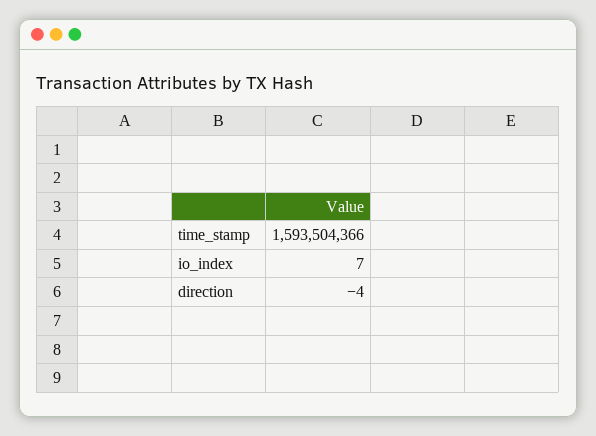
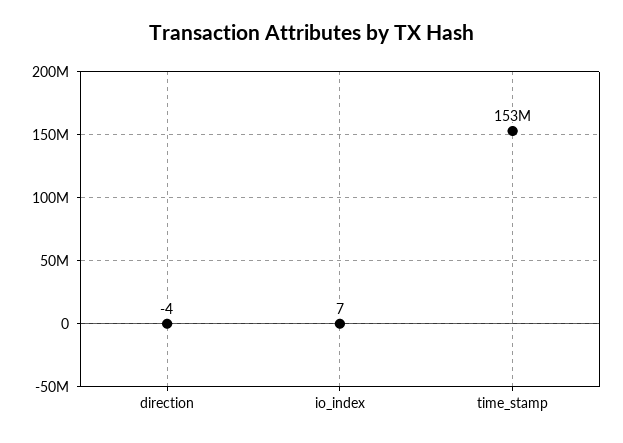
time_stamp: 1593504366 -> 153000000

